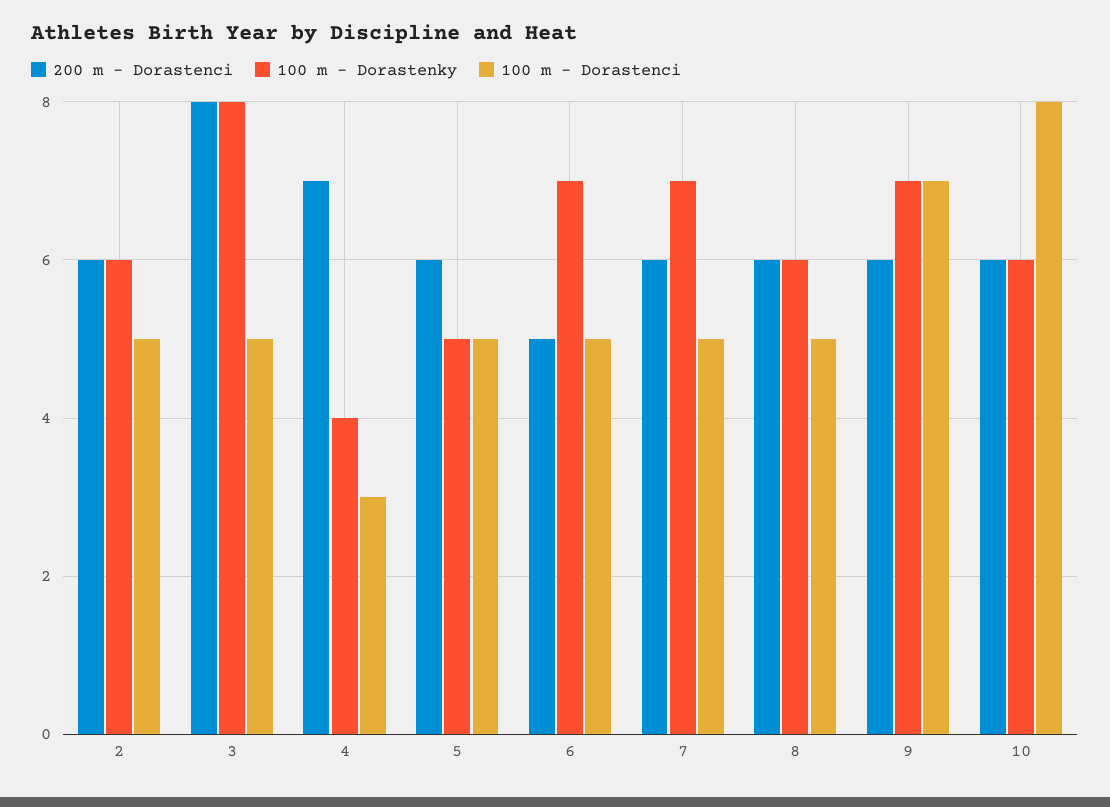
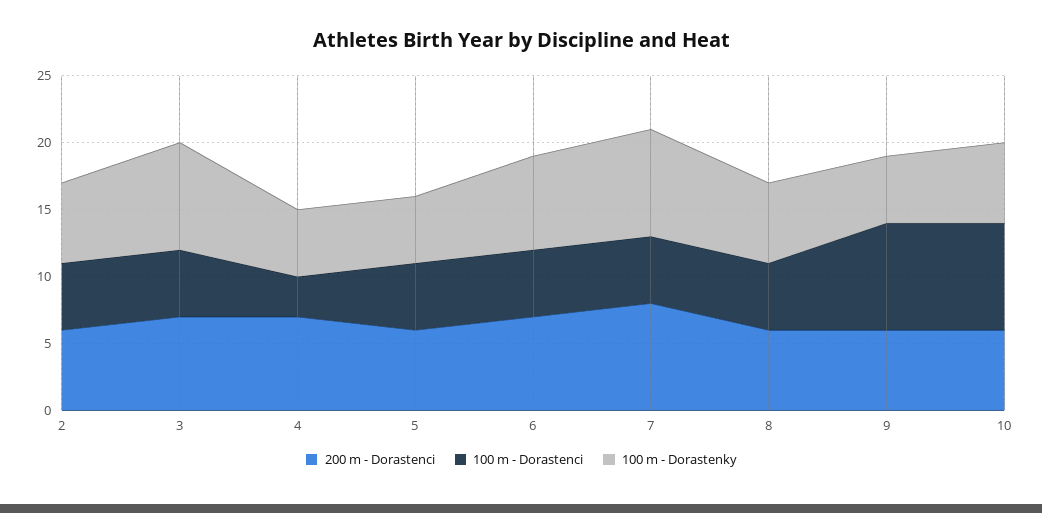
200 m - Dorastenci, 3: 8 -> 7
100 m - Dorastenky, 4: 4 -> 5
200 m - Dorastenci, 6: 5 -> 7
200 m - Dorastenci, 7: 6 -> 8
100 m - Dorastenky, 7: 7 -> 8
100 m - Dorastenky, 9: 7 -> 5
100 m - Dorastenci, 9: 7 -> 8

